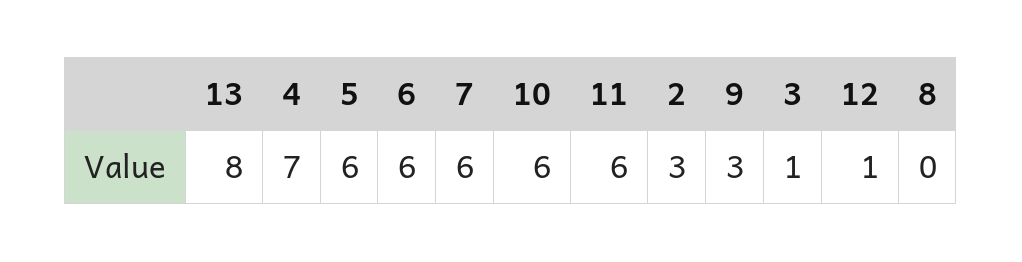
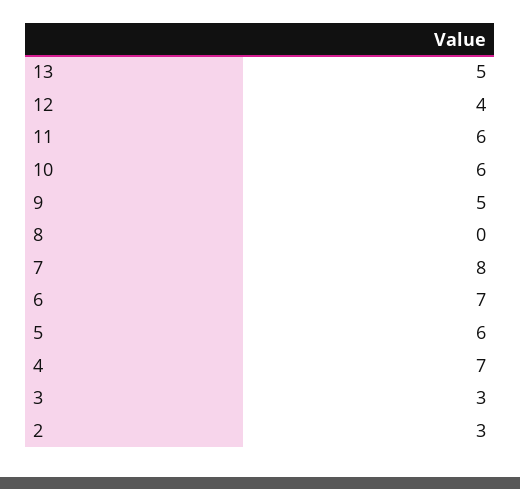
13: 8 -> 5
6: 6 -> 7
7: 6 -> 8
9: 3 -> 5
3: 1 -> 3
12: 1 -> 4

